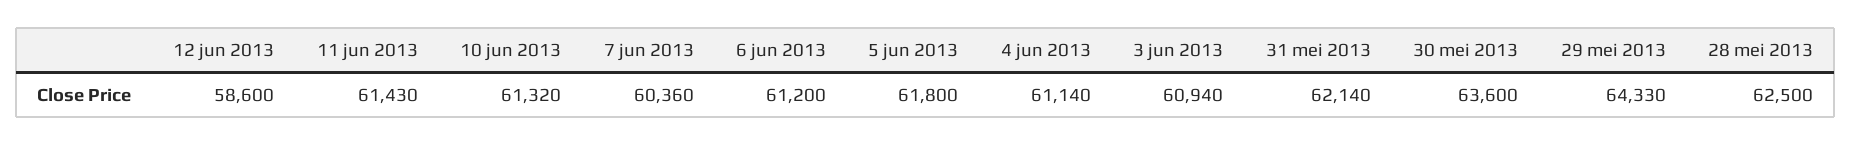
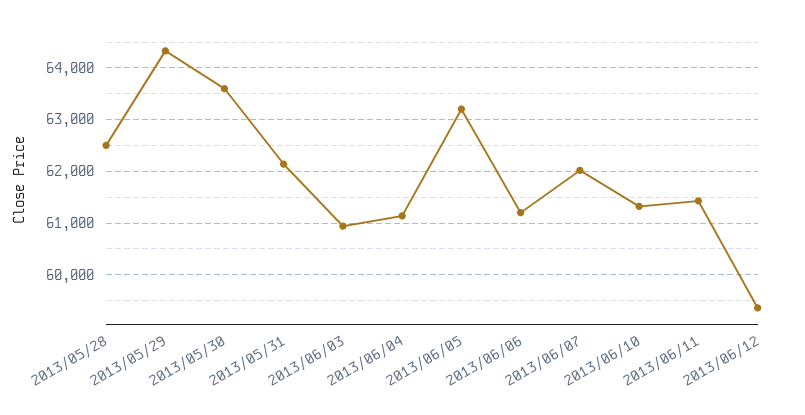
12 jun 2013: 58600 -> 59400
7 jun 2013: 60360 -> 62000
5 jun 2013: 61800 -> 63200

